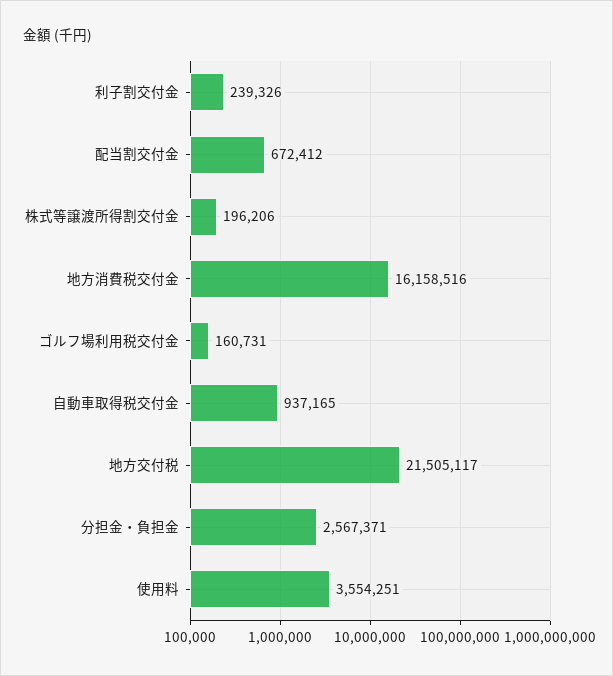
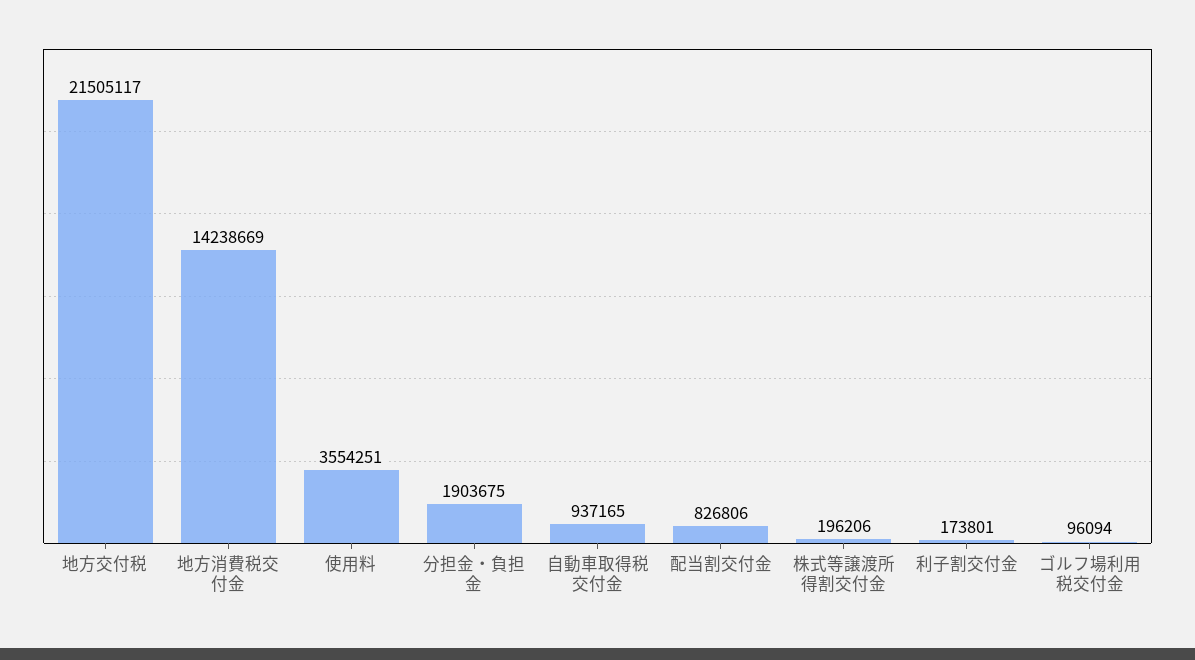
利子割交付金: 239326 -> 173801
配当割交付金: 672412 -> 826806
地方消費税交付金: 16158516 -> 14238669
ゴルフ場利用税交付金: 160731 -> 96094
分担金・負担金: 2567371 -> 1903675

